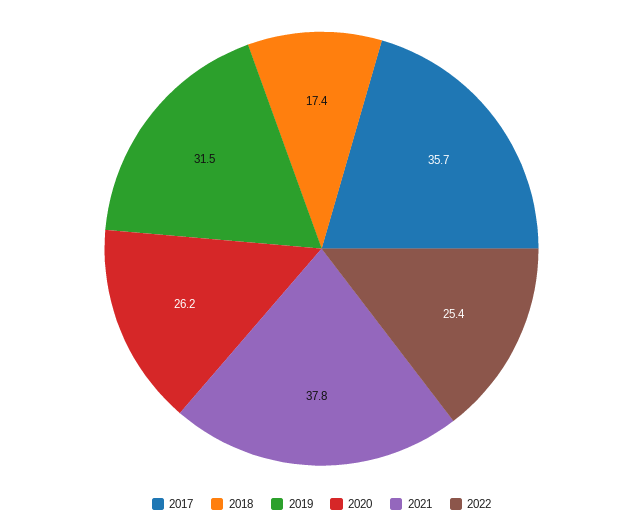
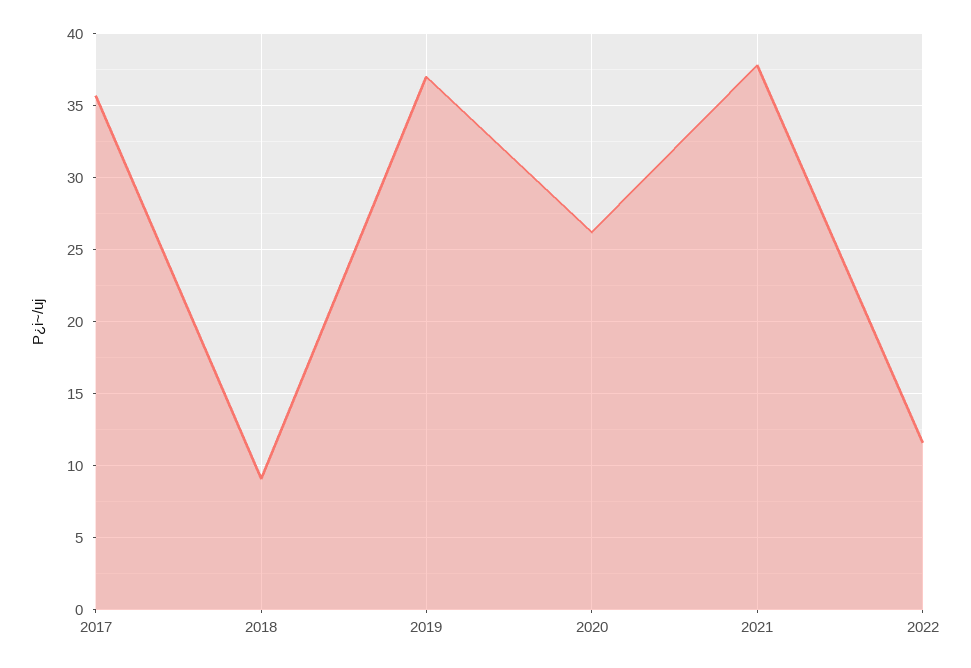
2018: 17.4 -> 9
2019: 31.5 -> 37
2022: 25.4 -> 11.5

